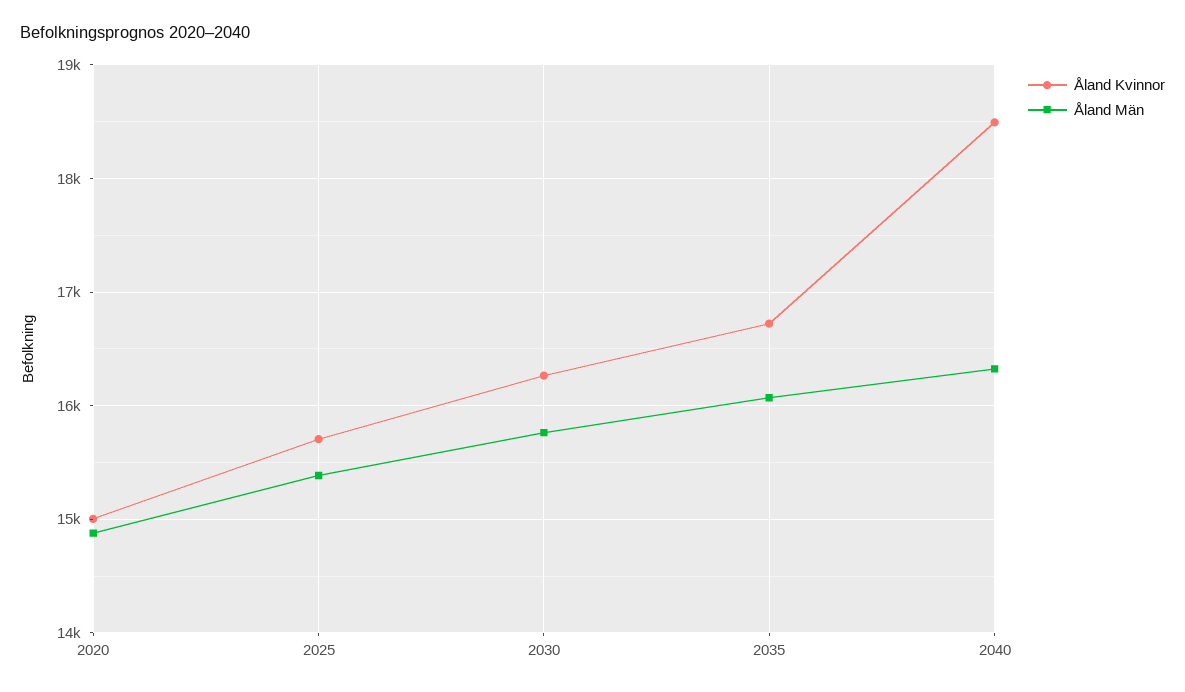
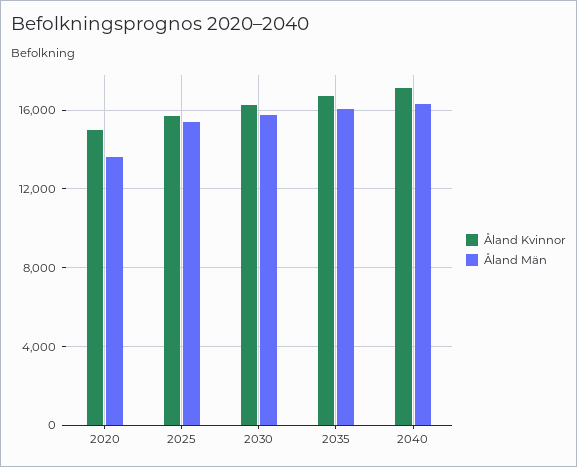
Åland Män, 2020: 14900 -> 13500
Åland Kvinnor, 2040: 18500 -> 17000

